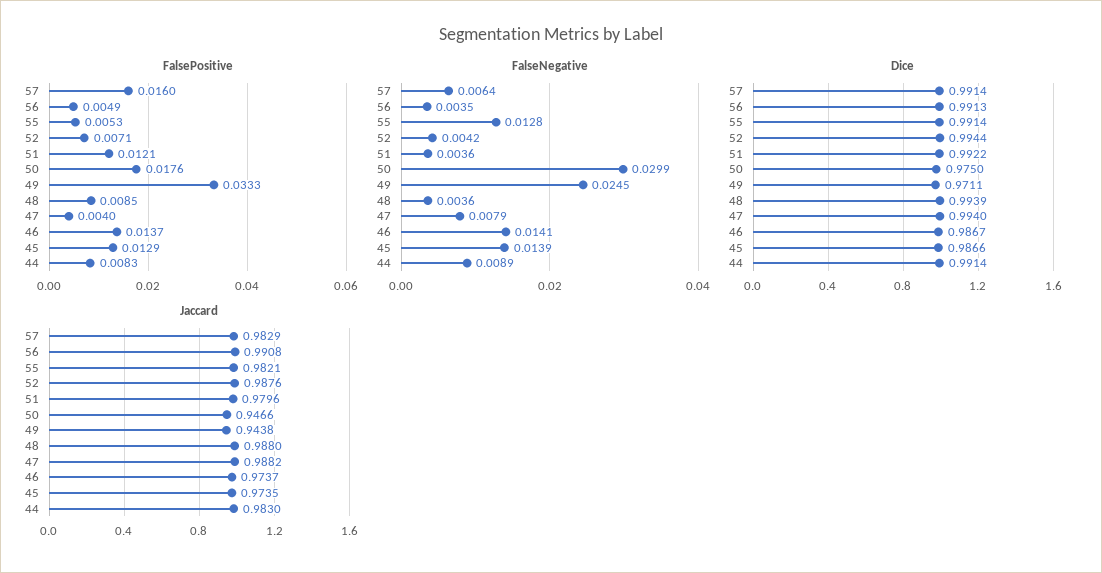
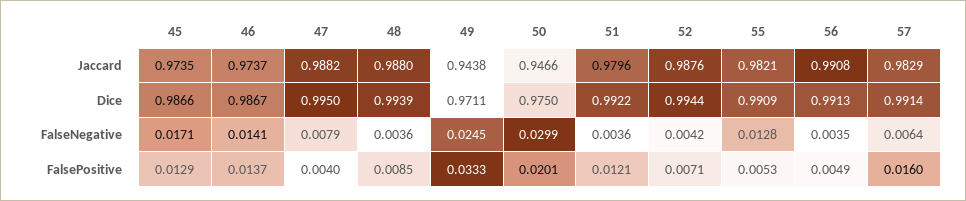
FalsePositive, 50: 0.0176 -> 0.0201
FalsePositive, 44: 0.0083 -> none
FalseNegative, 45: 0.0139 -> 0.0171
FalseNegative, 44: 0.0089 -> none
Dice, 55: 0.9914 -> 0.9909
Dice, 47: 0.994 -> 0.995
Dice, 44: 0.9914 -> none
Jaccard, 44: 0.983 -> none

